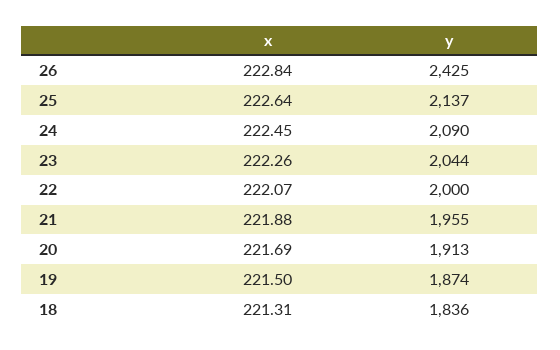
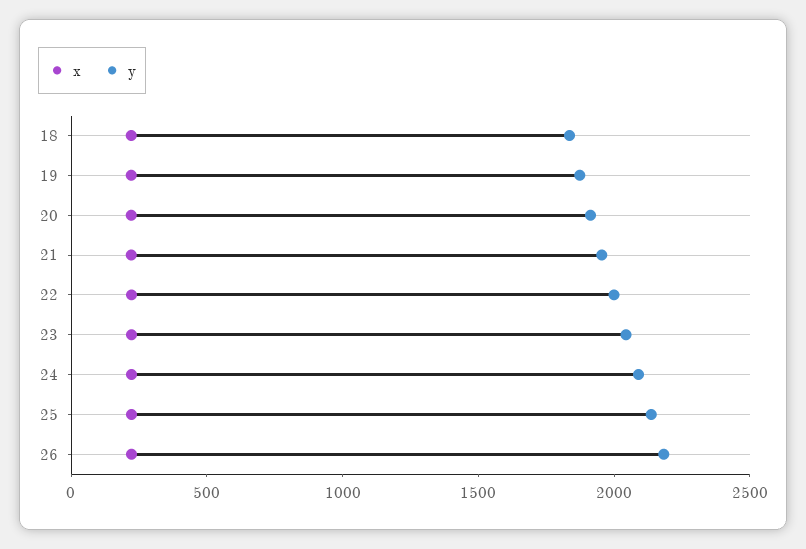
y, 26: 2425 -> 2200

